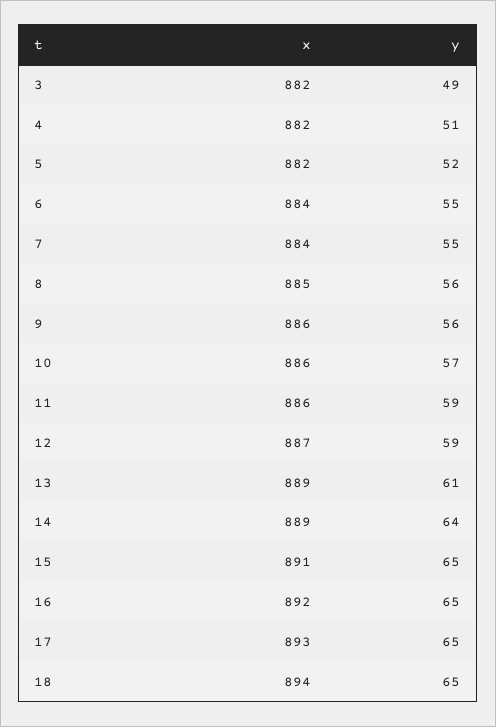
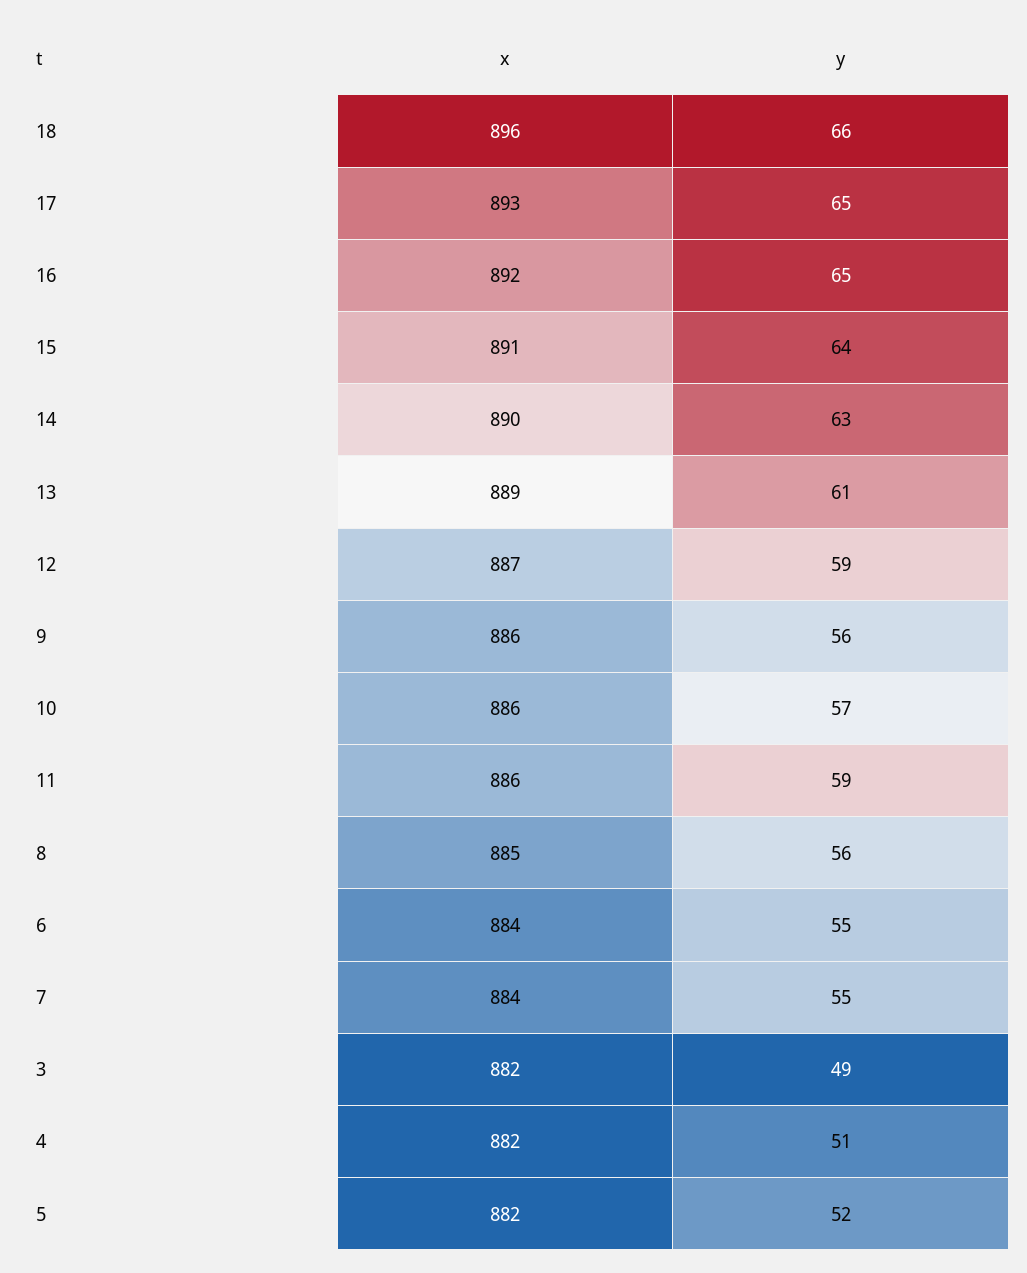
x, 14: 889 -> 890
y, 14: 64 -> 63
y, 15: 65 -> 64
x, 18: 894 -> 896
y, 18: 65 -> 66

